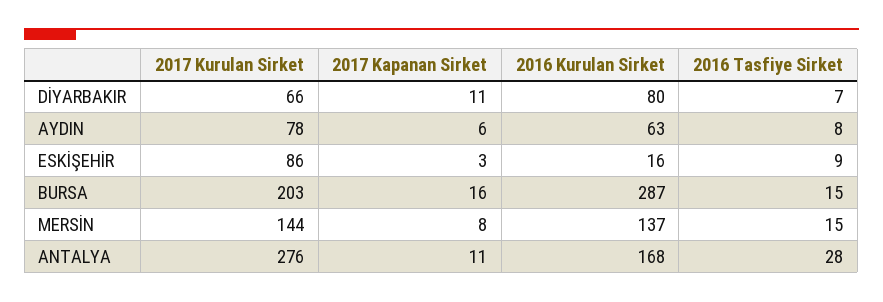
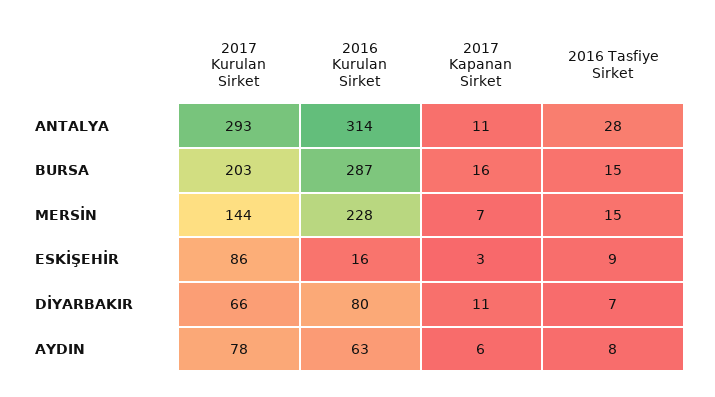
2017 Kapanan Sirket, MERSİN: 8 -> 7
2016 Kurulan Sirket, MERSİN: 137 -> 228
2017 Kurulan Sirket, ANTALYA: 276 -> 293
2016 Kurulan Sirket, ANTALYA: 168 -> 314

